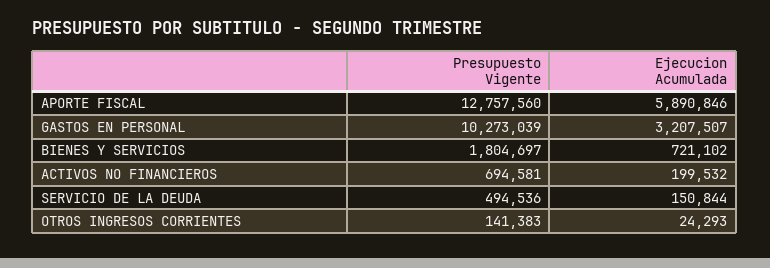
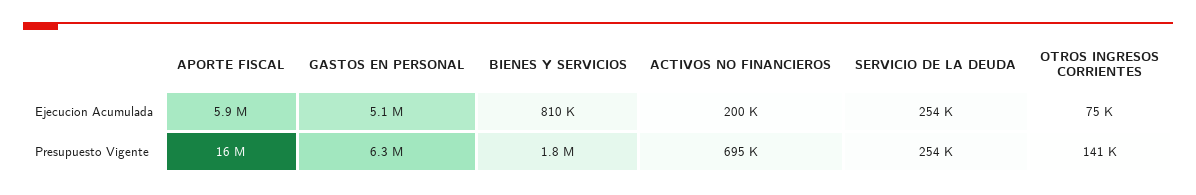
Presupuesto Vigente, APORTE FISCAL: 12757560 -> 16000000
Presupuesto Vigente, GASTOS EN PERSONAL: 10273039 -> 6300000
Ejecucion Acumulada, GASTOS EN PERSONAL: 3207507 -> 5100000
Ejecucion Acumulada, BIENES Y SERVICIOS: 721102 -> 810000
Presupuesto Vigente, SERVICIO DE LA DEUDA: 494536 -> 254000
Ejecucion Acumulada, SERVICIO DE LA DEUDA: 150844 -> 254000
Ejecucion Acumulada, OTROS INGRESOS CORRIENTES: 24293 -> 75000

